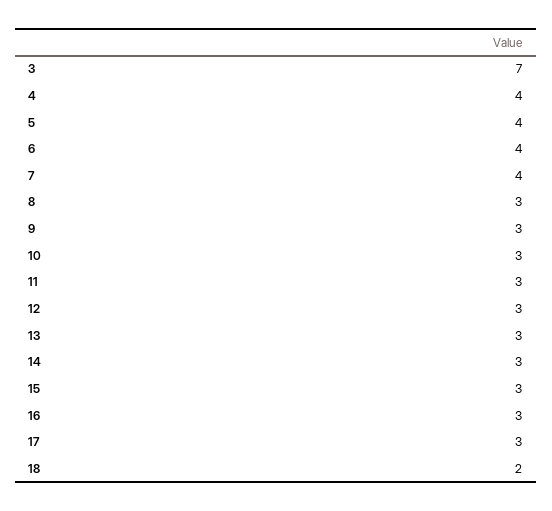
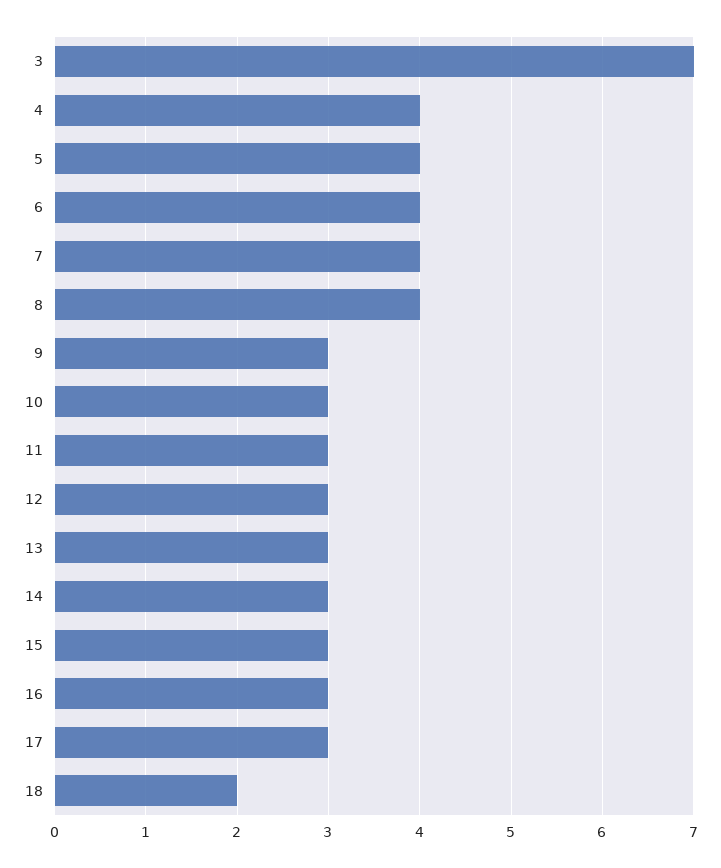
8: 3 -> 4

